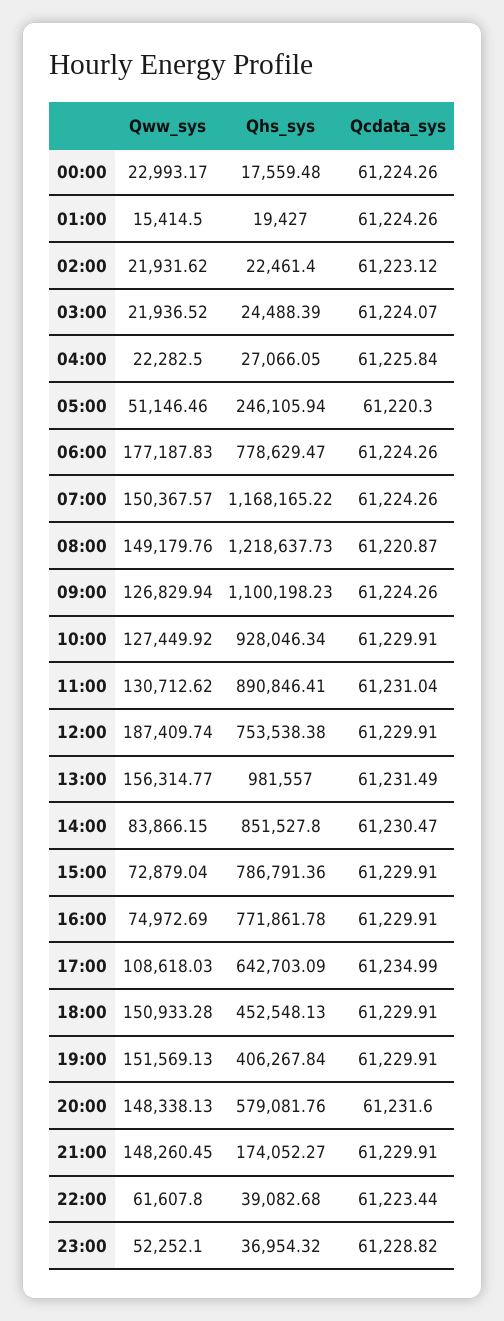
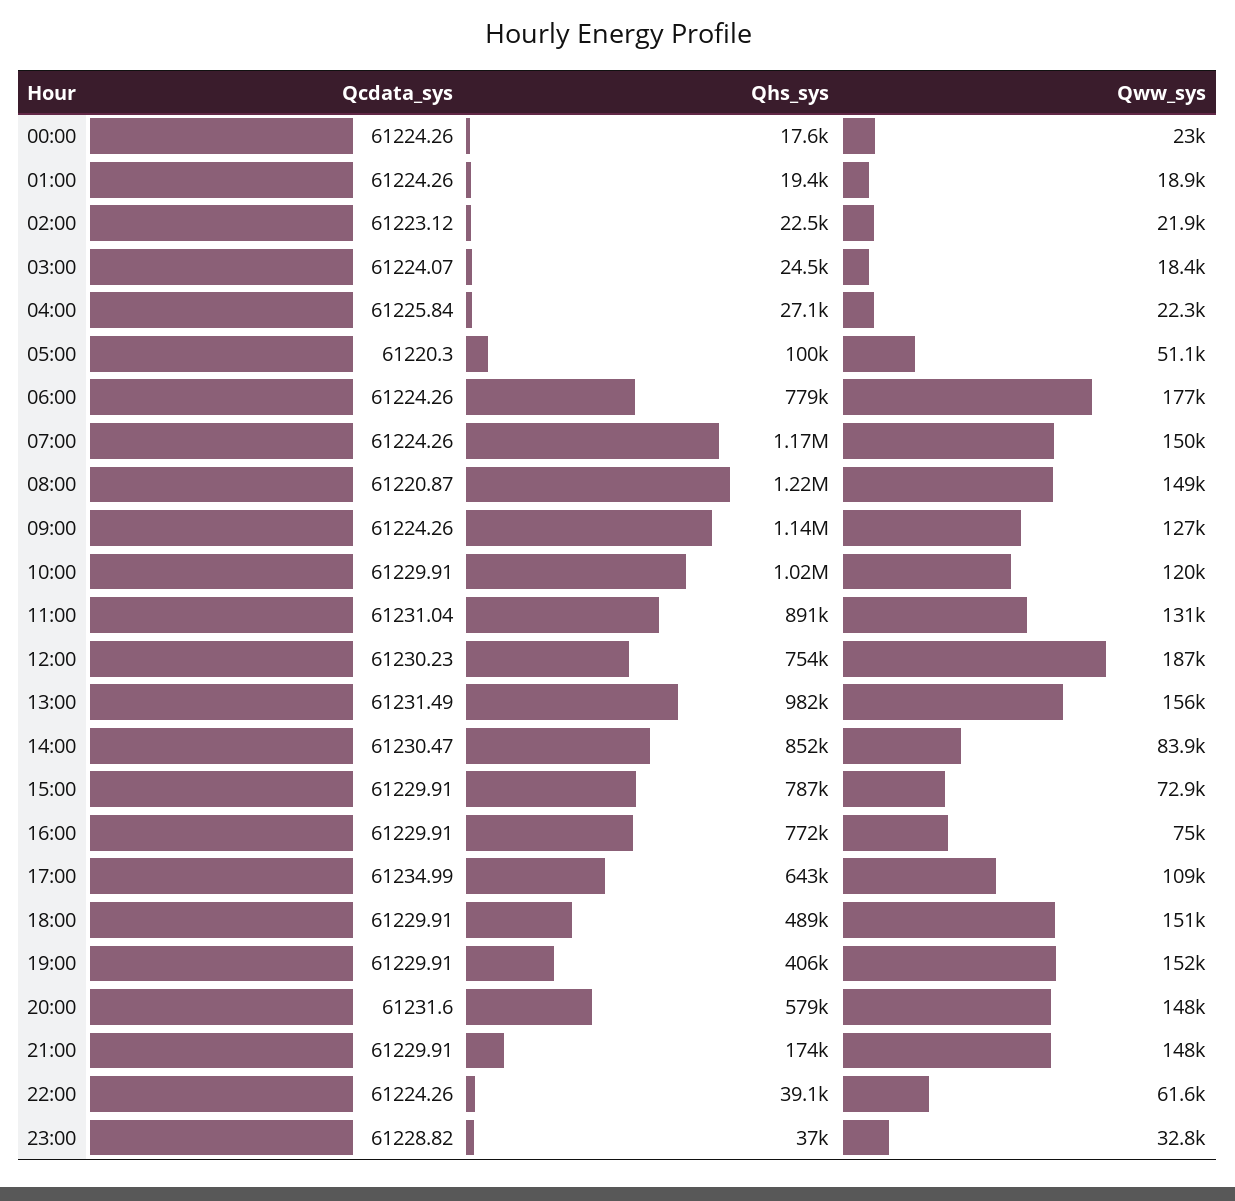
Qww_sys, 01:00: 15414.5 -> 18900
Qww_sys, 03:00: 21936.52 -> 18400
Qhs_sys, 05:00: 246105.94 -> 100000
Qhs_sys, 09:00: 1100198.23 -> 1140000
Qww_sys, 10:00: 127449.92 -> 120000
Qhs_sys, 10:00: 928046.34 -> 1020000
Qcdata_sys, 12:00: 61229.91 -> 61230.23
Qhs_sys, 18:00: 452548.13 -> 489000
Qcdata_sys, 22:00: 61223.44 -> 61224.26
Qww_sys, 23:00: 52252.1 -> 32800

